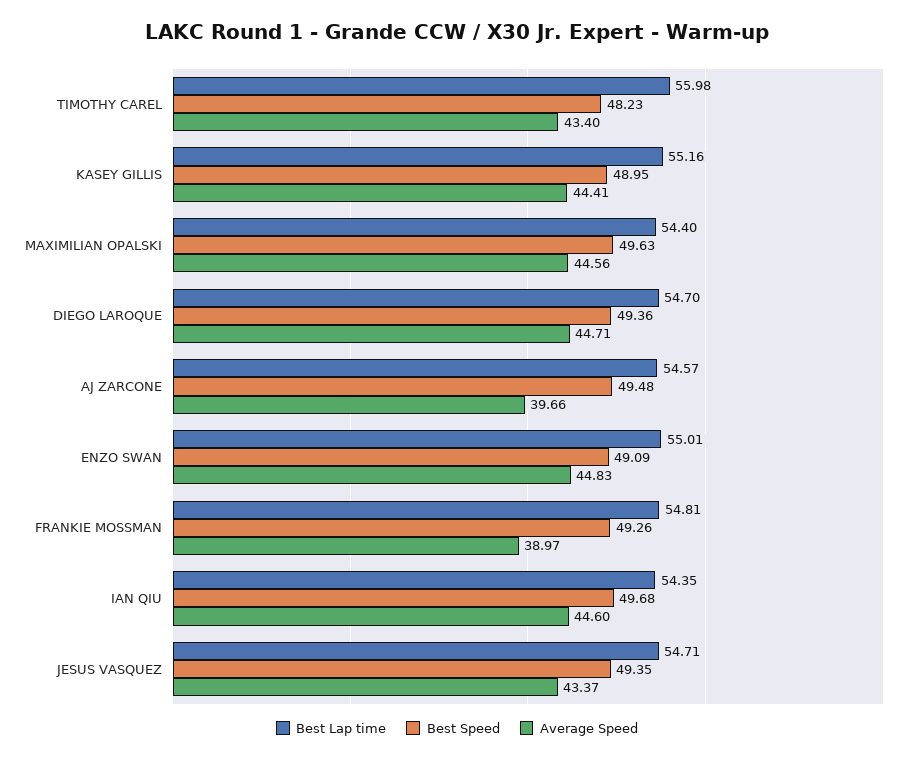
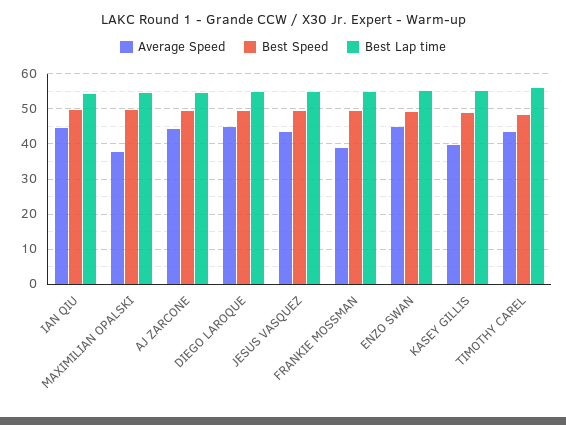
Average Speed, KASEY GILLIS: 44.41 -> 40
Average Speed, MAXIMILIAN OPALSKI: 44.56 -> 38
Average Speed, AJ ZARCONE: 39.66 -> 44

